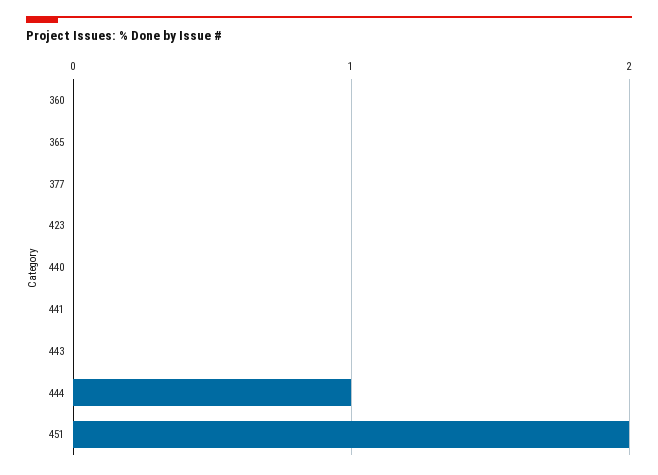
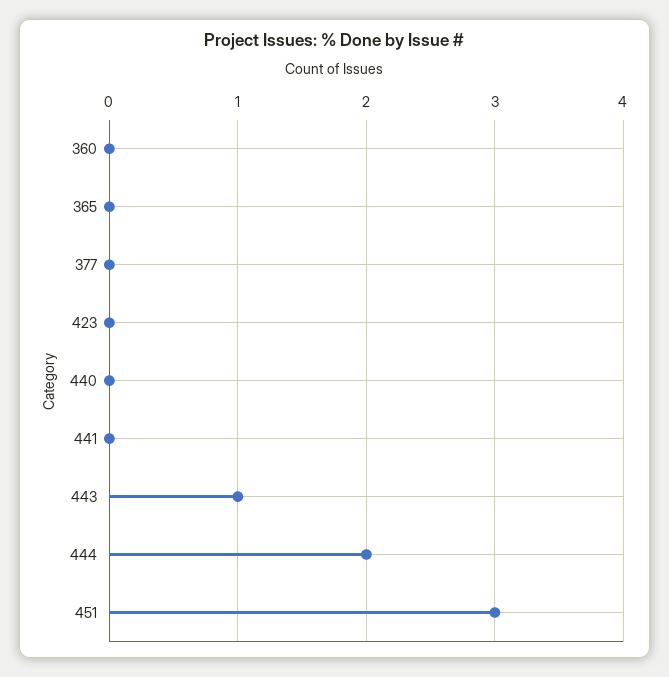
443: 0 -> 1
444: 1 -> 2
451: 2 -> 3

